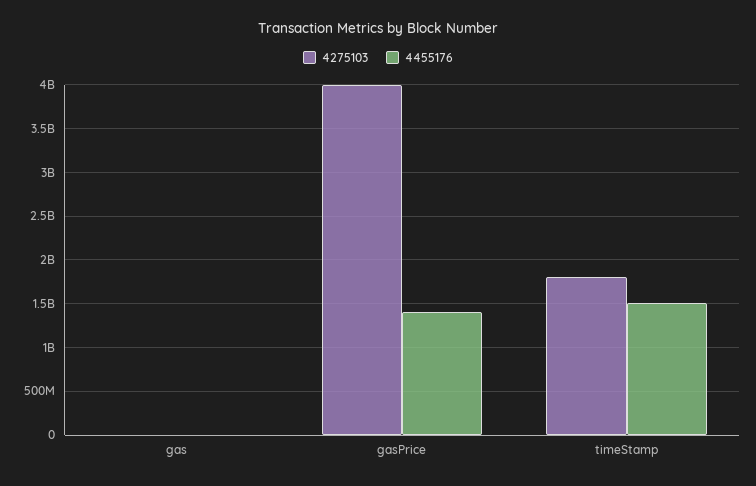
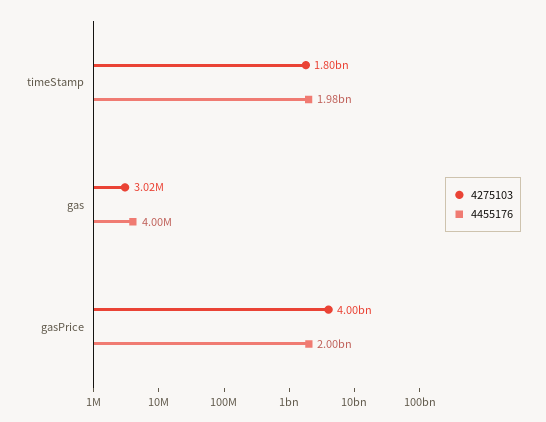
4455176, gasPrice: 1400000000 -> 2000000000
4455176, timeStamp: 1500000000 -> 1980000000

